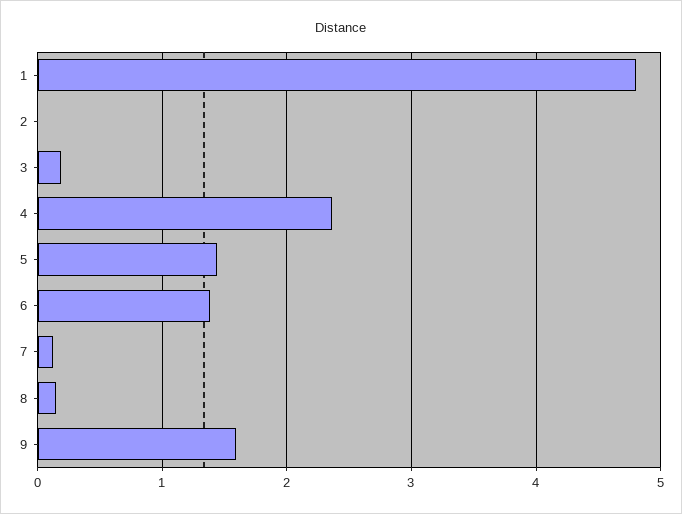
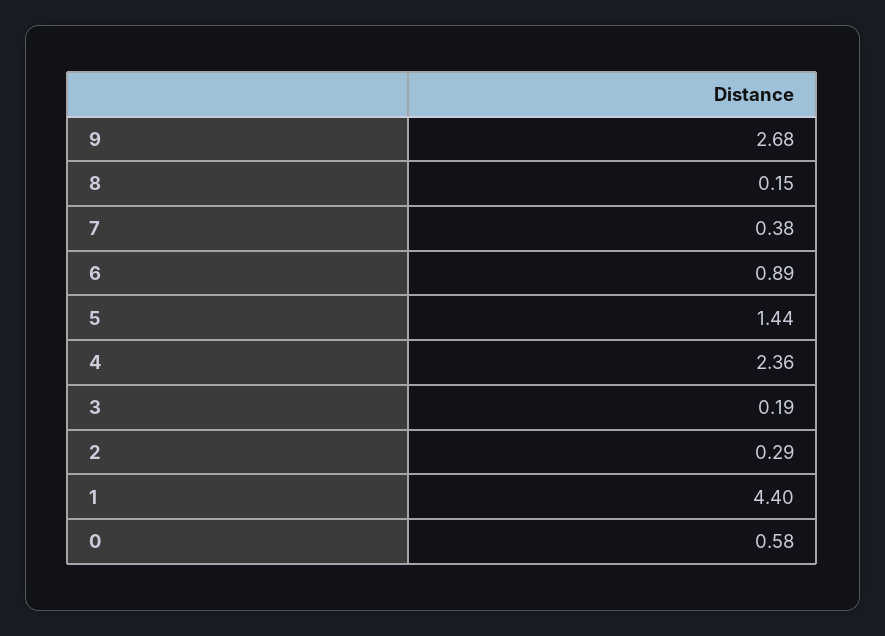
1: 4.8 -> 4.4
2: 0 -> 0.29
6: 1.4 -> 0.89
7: 0.1 -> 0.38
9: 1.6 -> 2.68
0: none -> 0.58

